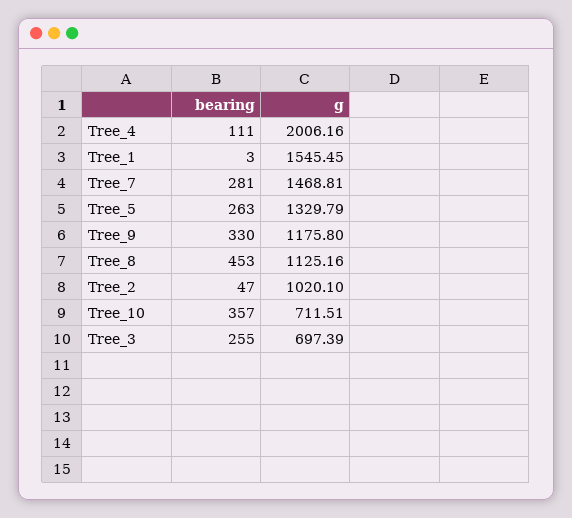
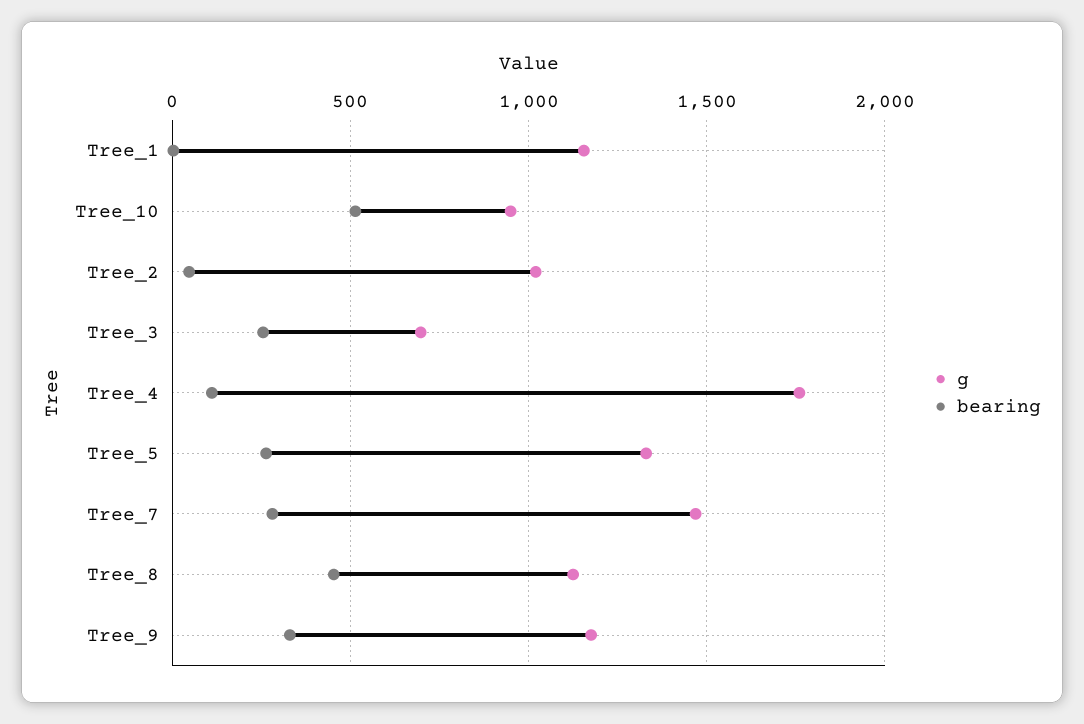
g, Tree_4: 2006.16 -> 1750
g, Tree_1: 1545.45 -> 1150
bearing, Tree_10: 357 -> 500
g, Tree_10: 711.51 -> 950

